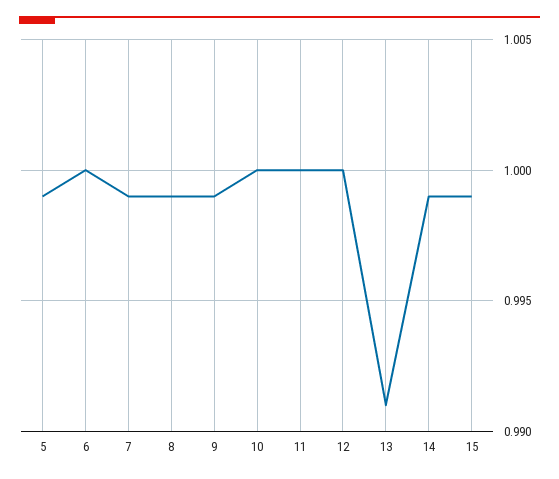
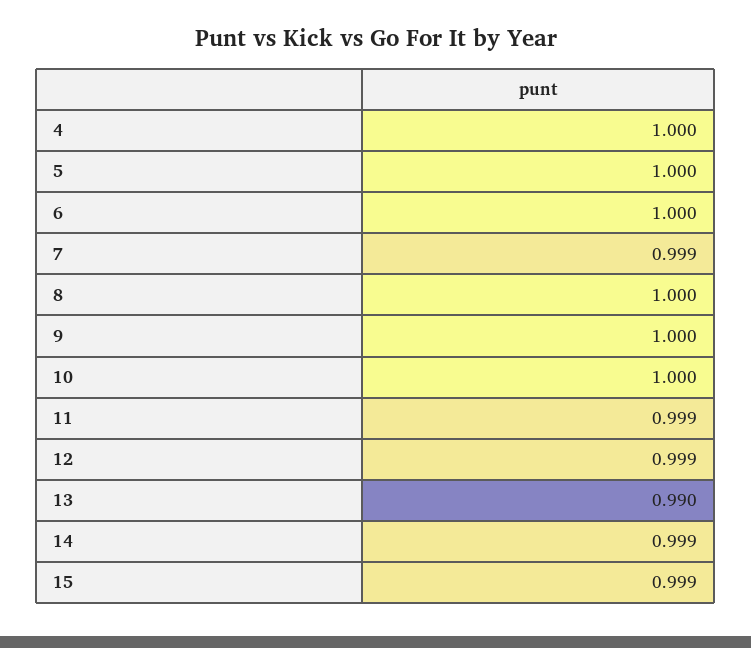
5: 0.999 -> 1
8: 0.999 -> 1
9: 0.999 -> 1
11: 1 -> 0.999
12: 1 -> 0.999
13: 0.991 -> 0.99
4: none -> 1

